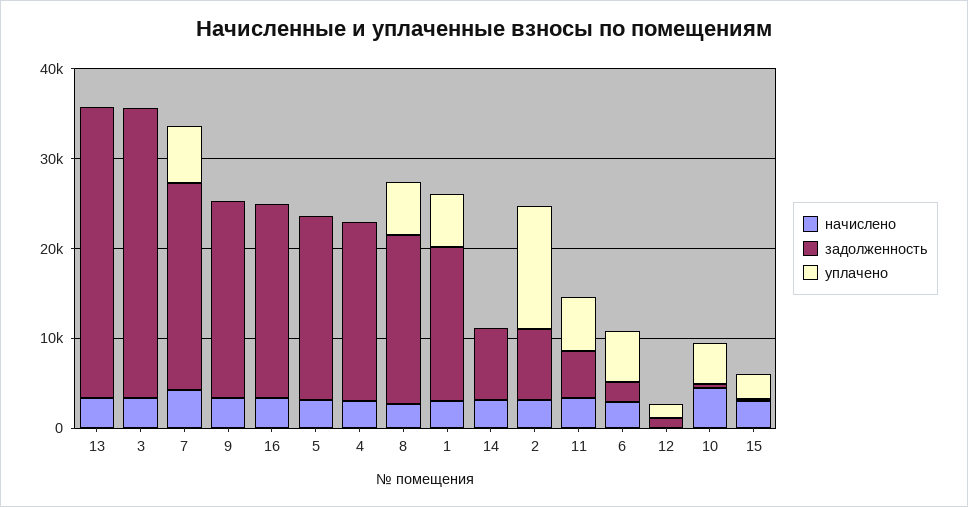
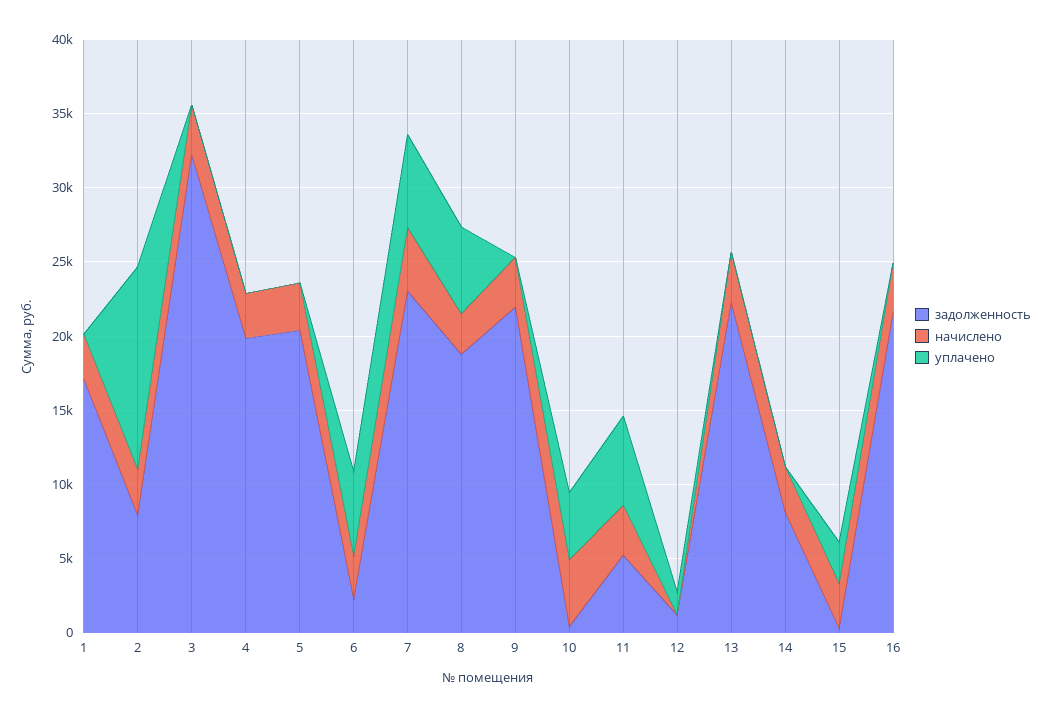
задолженность, 13: 32000 -> 22000
уплачено, 1: 6000 -> 0

